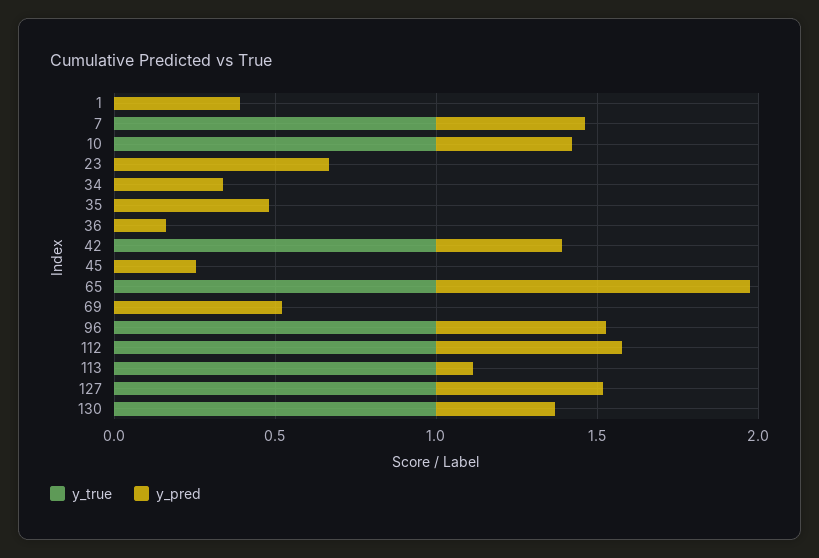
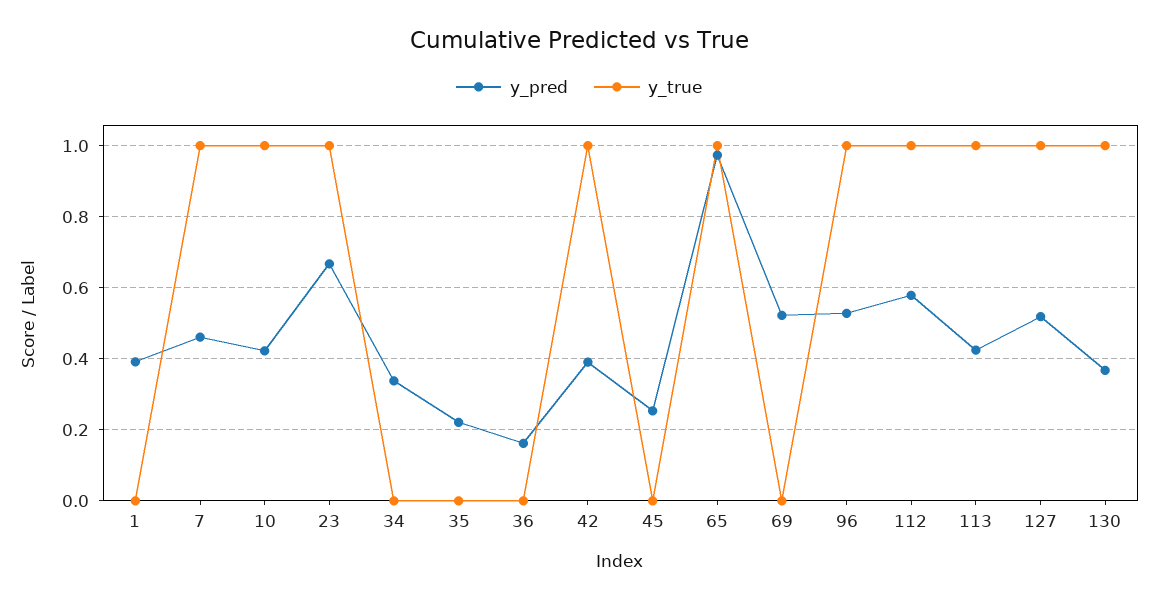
y_true, 23: 0 -> 1
y_pred, 35: 0.5 -> 0.22
y_pred, 113: 0.1 -> 0.42

